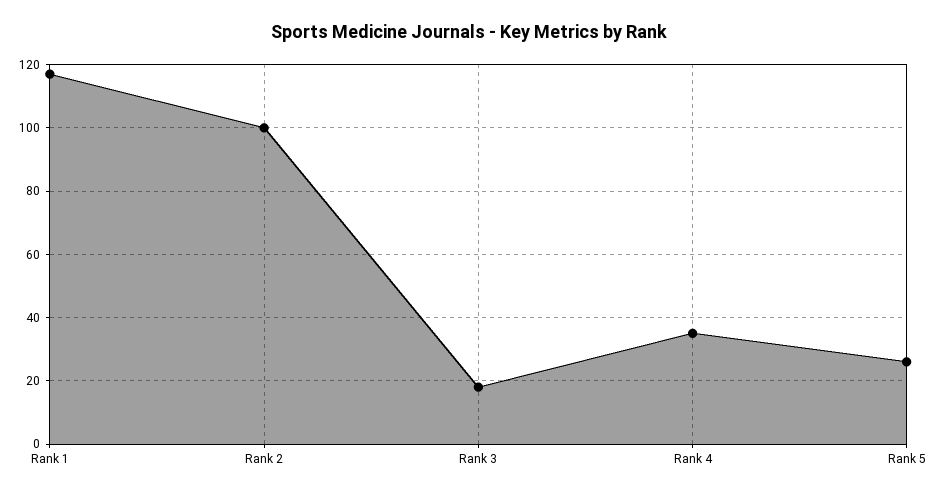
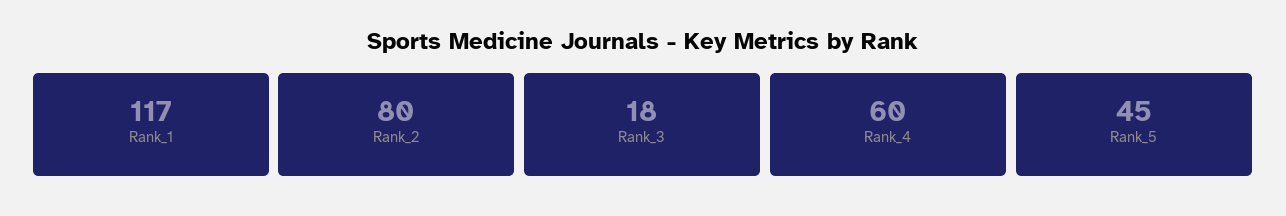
Rank 2: 100 -> 80
Rank 4: 35 -> 60
Rank 5: 25 -> 45

